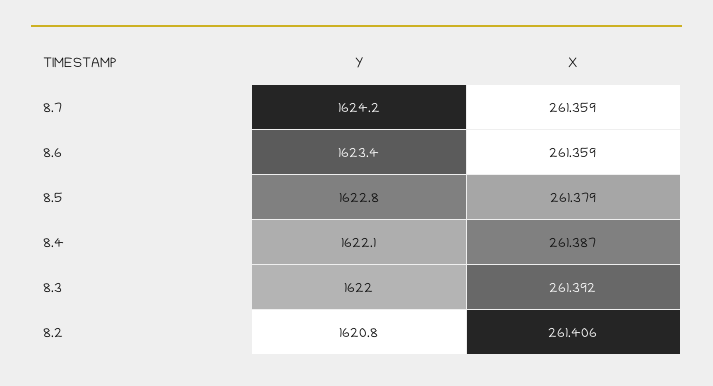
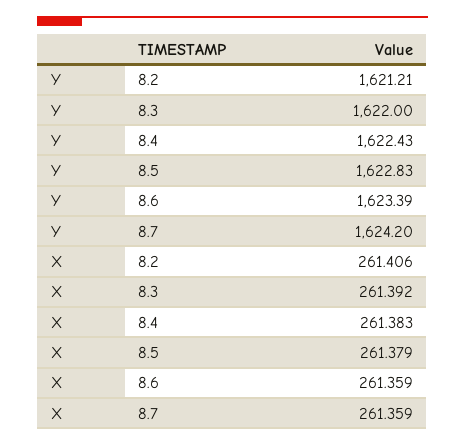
Y, 8.4: 1622.1 -> 1622.43
X, 8.4: 261.387 -> 261.383
Y, 8.2: 1620.8 -> 1621.21

